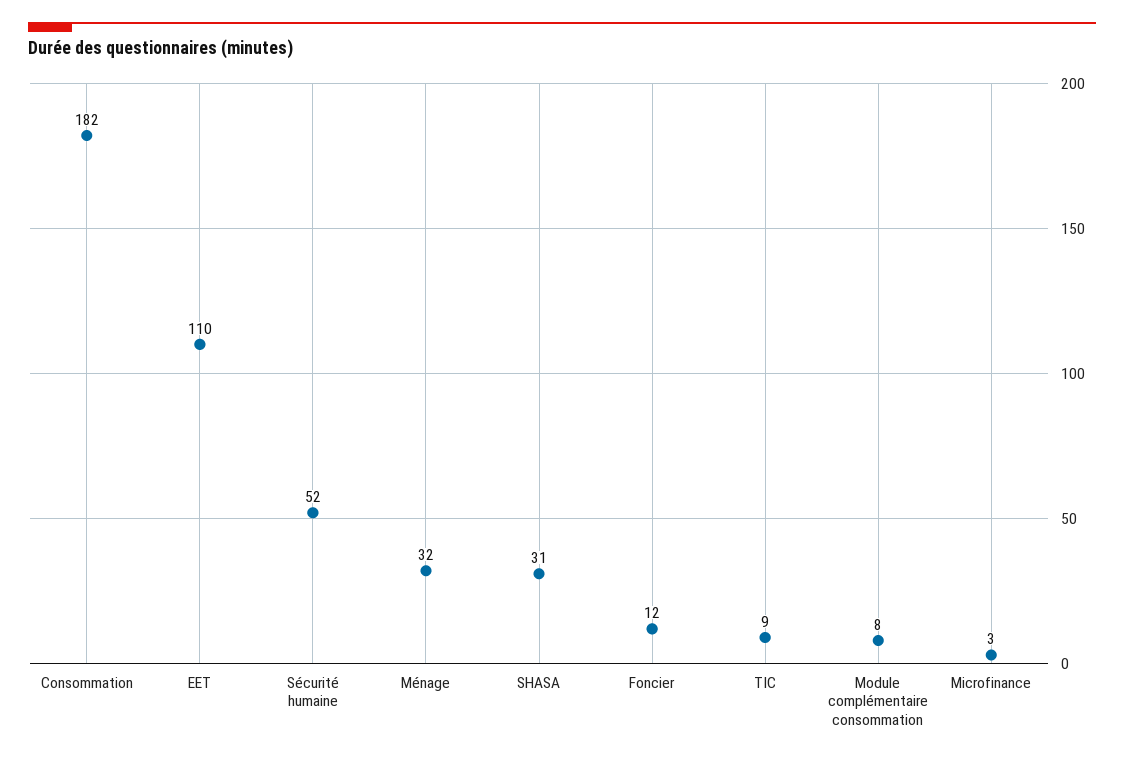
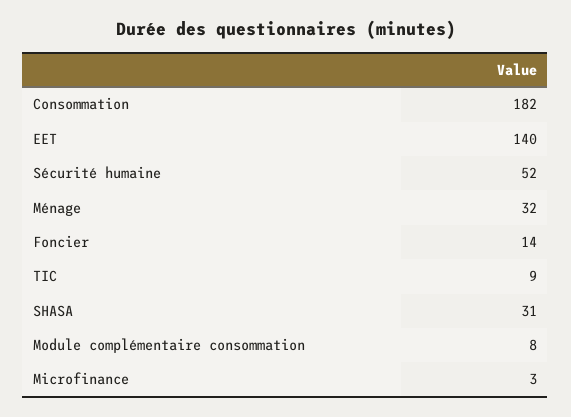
EET: 110 -> 140
Foncier: 12 -> 14

